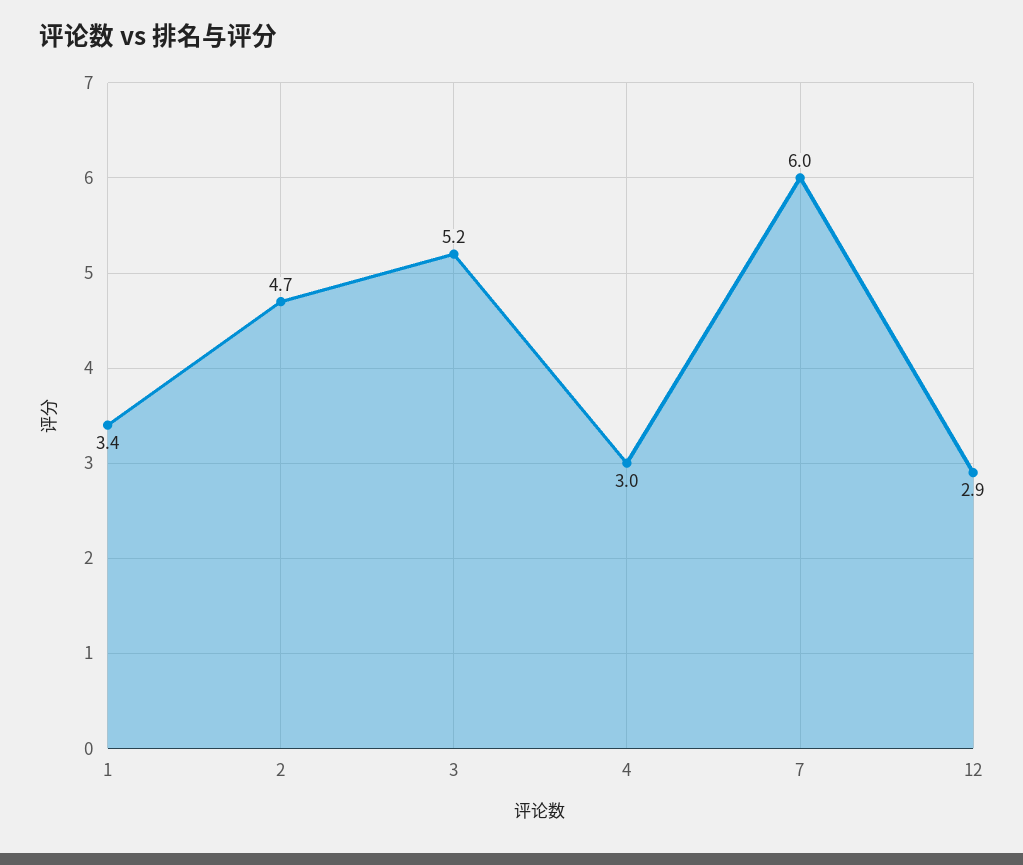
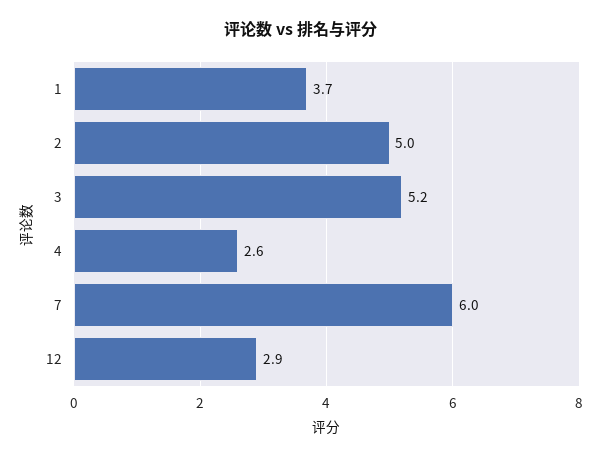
1: 3.4 -> 3.7
2: 4.7 -> 5
4: 3 -> 2.6

